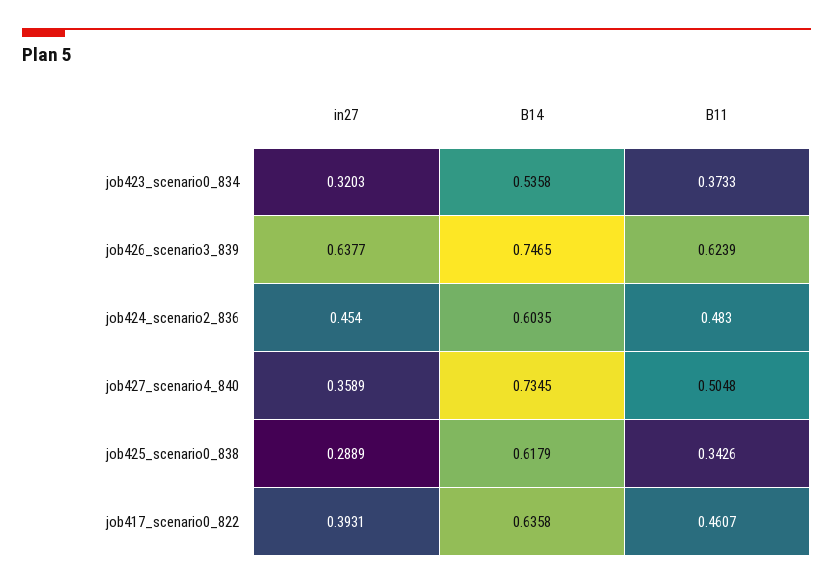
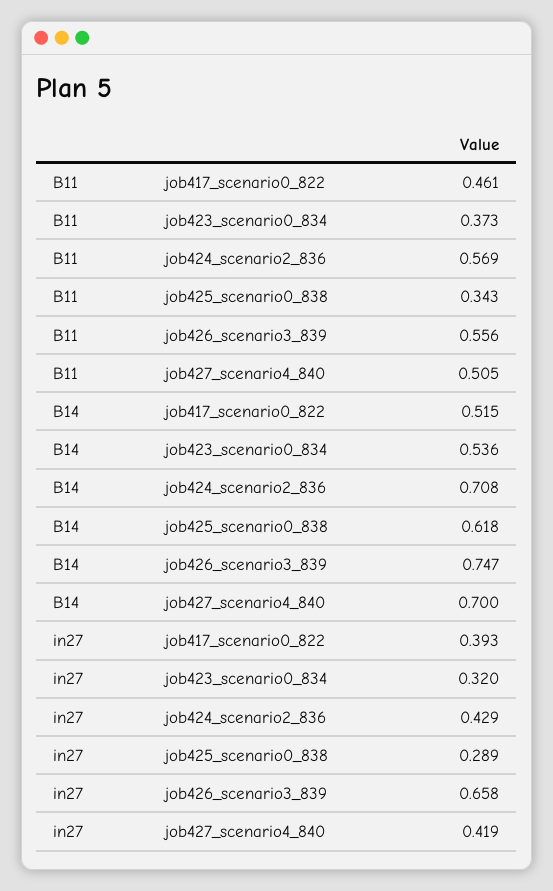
in27, job426_scenario3_839: 0.6377 -> 0.658
B11, job426_scenario3_839: 0.6239 -> 0.556
in27, job424_scenario2_836: 0.454 -> 0.429
B14, job424_scenario2_836: 0.6035 -> 0.708
B11, job424_scenario2_836: 0.483 -> 0.569
in27, job427_scenario4_840: 0.3589 -> 0.419
B14, job427_scenario4_840: 0.7345 -> 0.7
B14, job417_scenario0_822: 0.6358 -> 0.515

